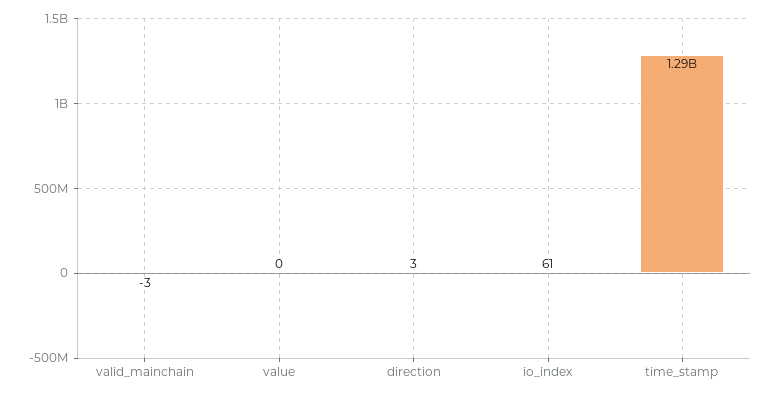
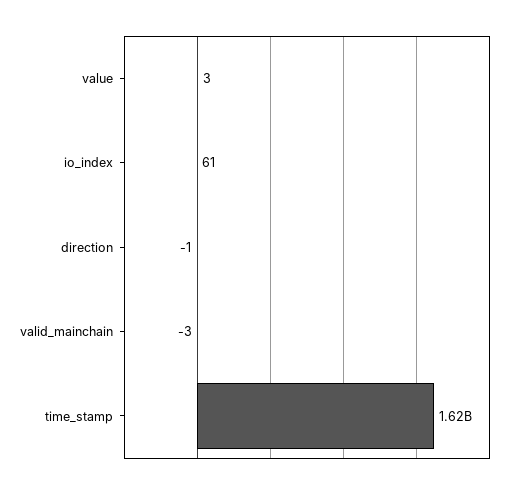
value: 0 -> 3
direction: 3 -> -1
time_stamp: 1290000000 -> 1620000000

